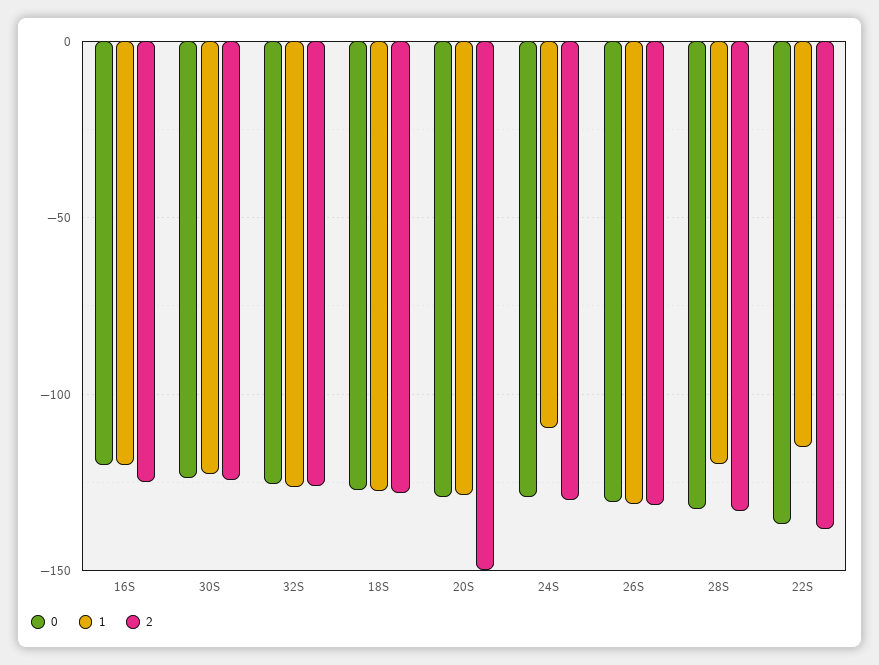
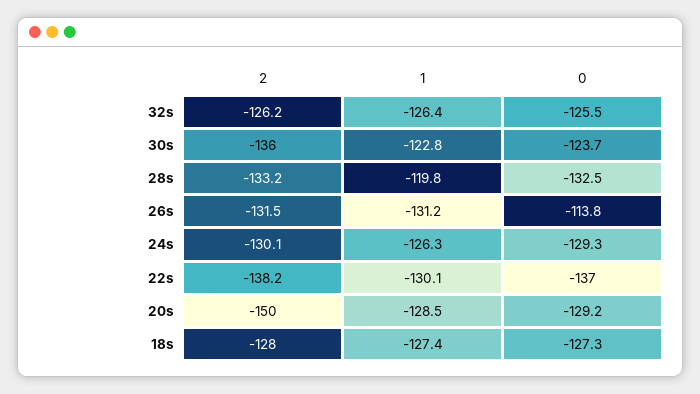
0, 16S: -120 -> none
1, 16S: -120 -> none
2, 16S: -125 -> none
2, 30S: -125 -> -136
1, 24S: -110 -> -126.3
0, 26S: -130 -> -113.8
1, 22S: -115 -> -130.1

